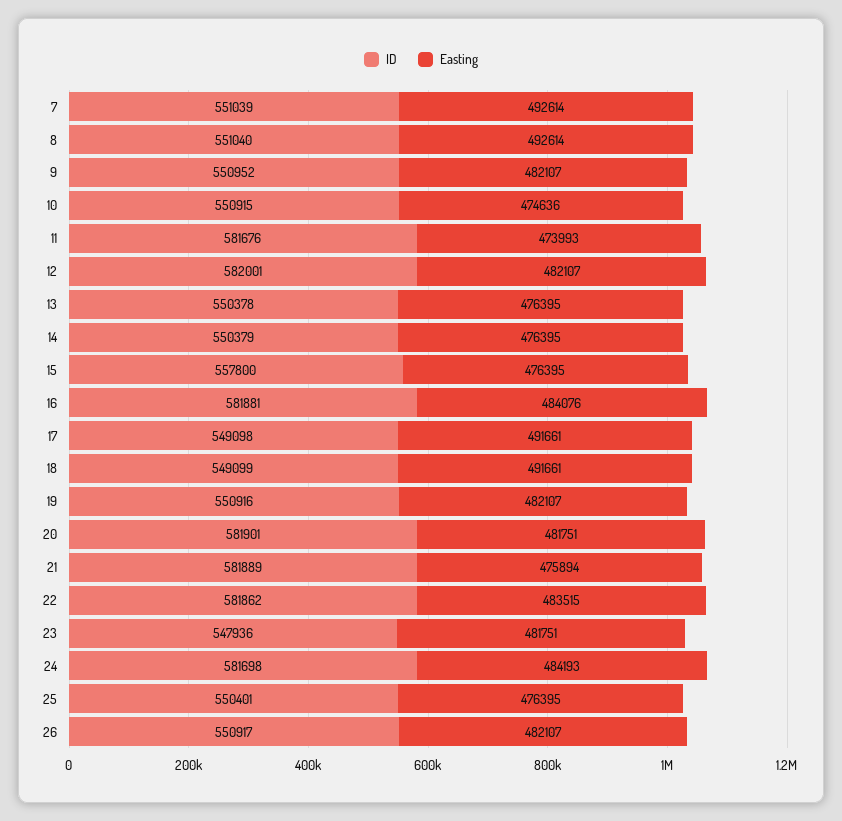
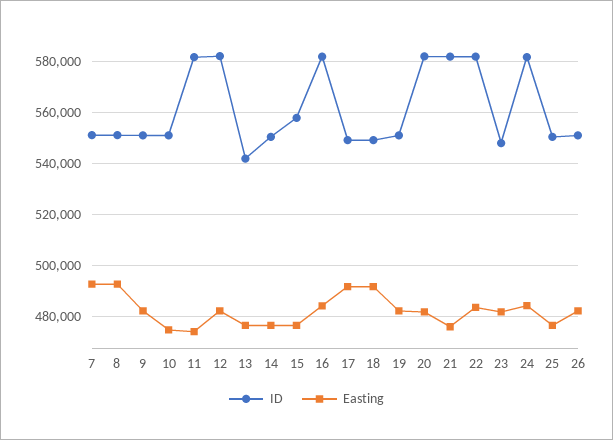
ID, 13: 550378 -> 542500

